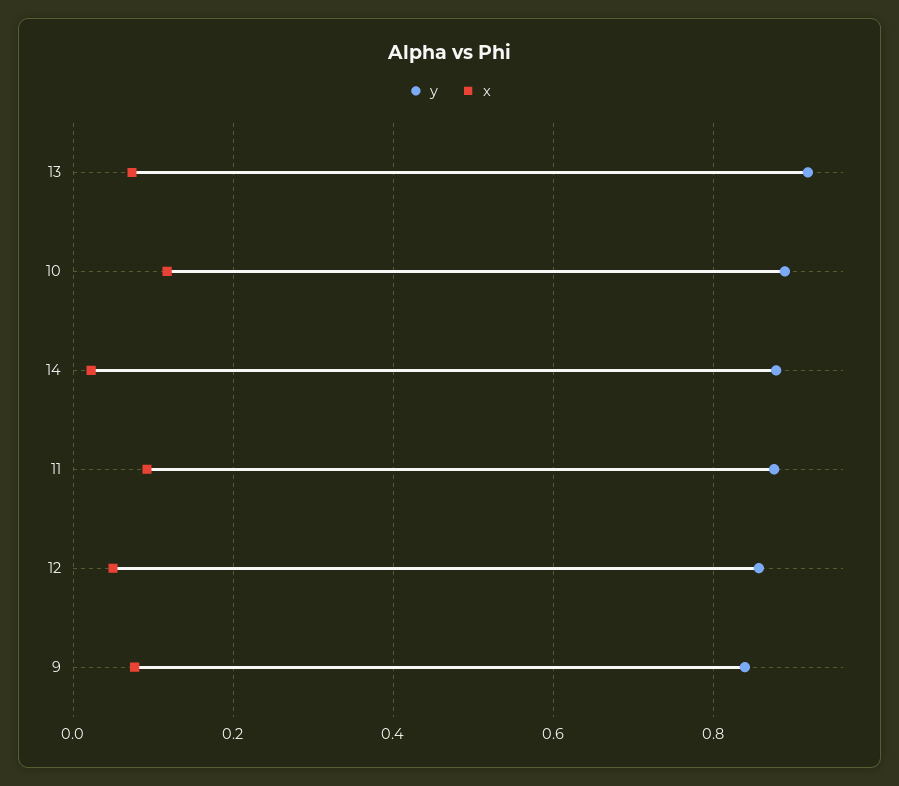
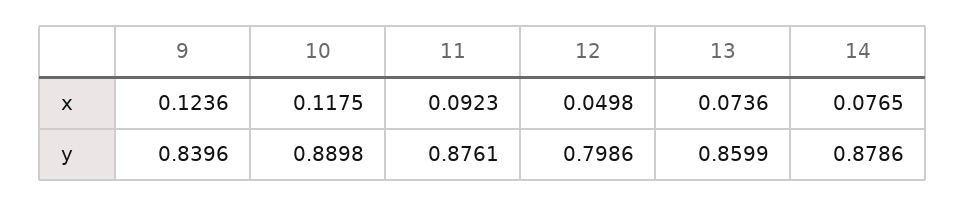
y, 13: 0.92 -> 0.8599
x, 14: 0.02 -> 0.0765
y, 12: 0.86 -> 0.7986
x, 9: 0.08 -> 0.1236

